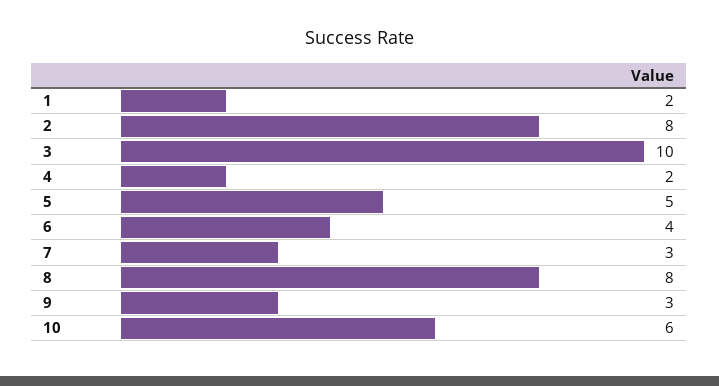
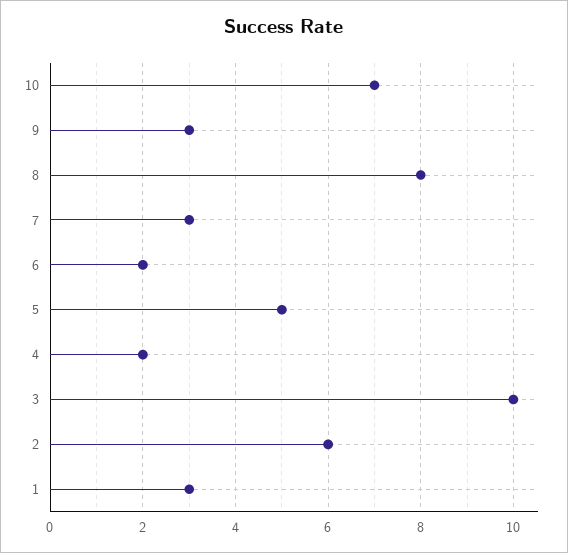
1: 2 -> 3
2: 8 -> 6
6: 4 -> 2
10: 6 -> 7

